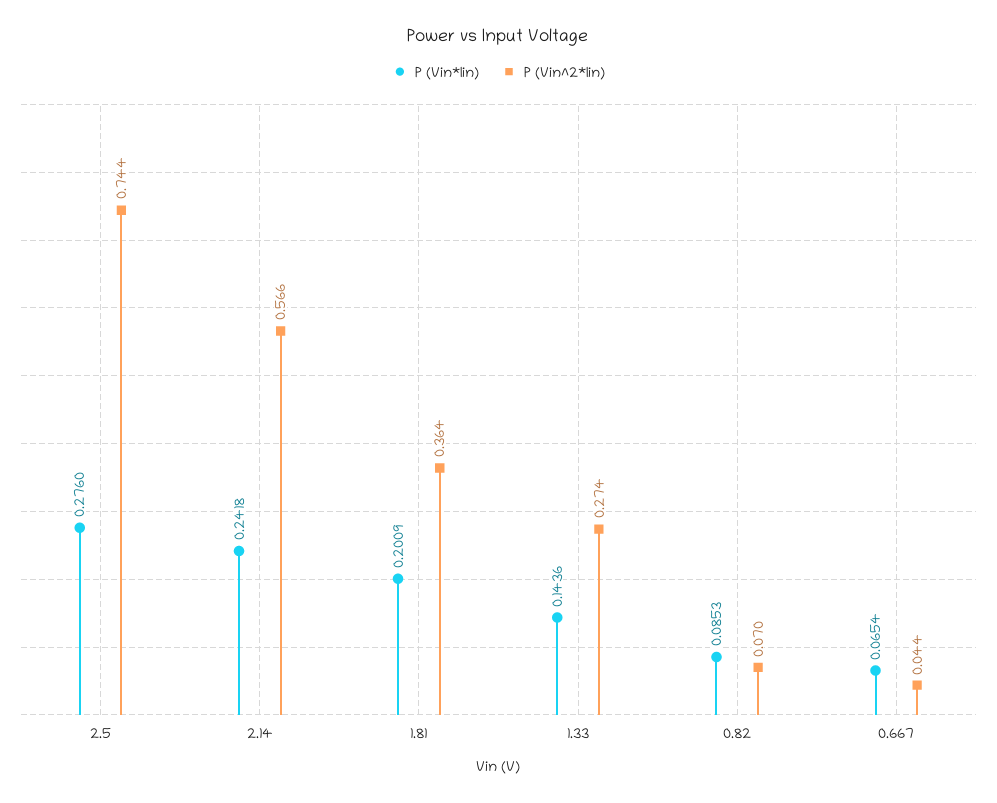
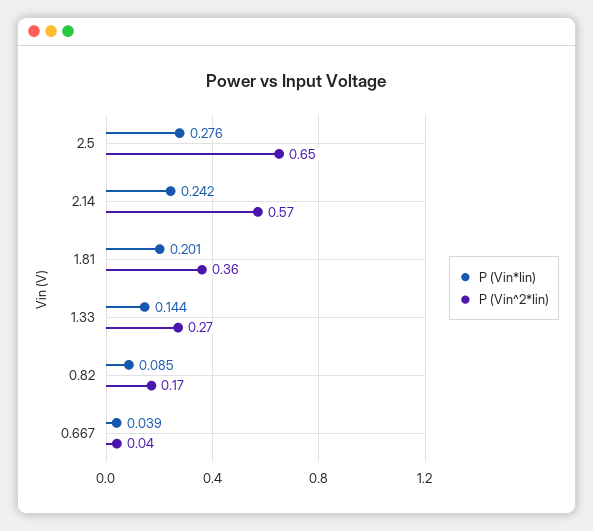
P (Vin^2*Iin), 2.5: 0.744 -> 0.65
P (Vin^2*Iin), 0.82: 0.07 -> 0.17
P (Vin*Iin), 0.667: 0.0654 -> 0.039

